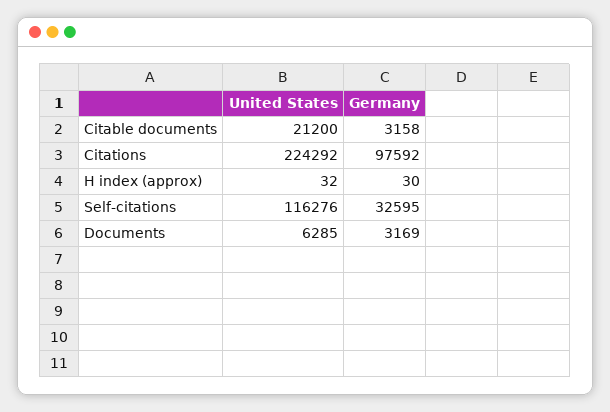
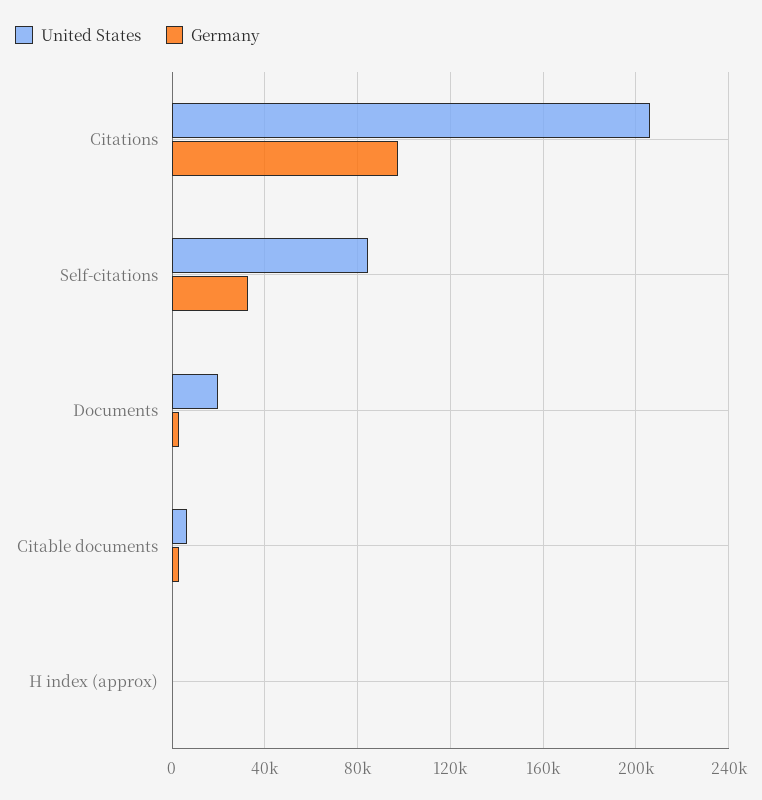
United States, Citable documents: 21200 -> 5000
United States, Citations: 224292 -> 205000
United States, Self-citations: 116276 -> 85000
United States, Documents: 6285 -> 20000

